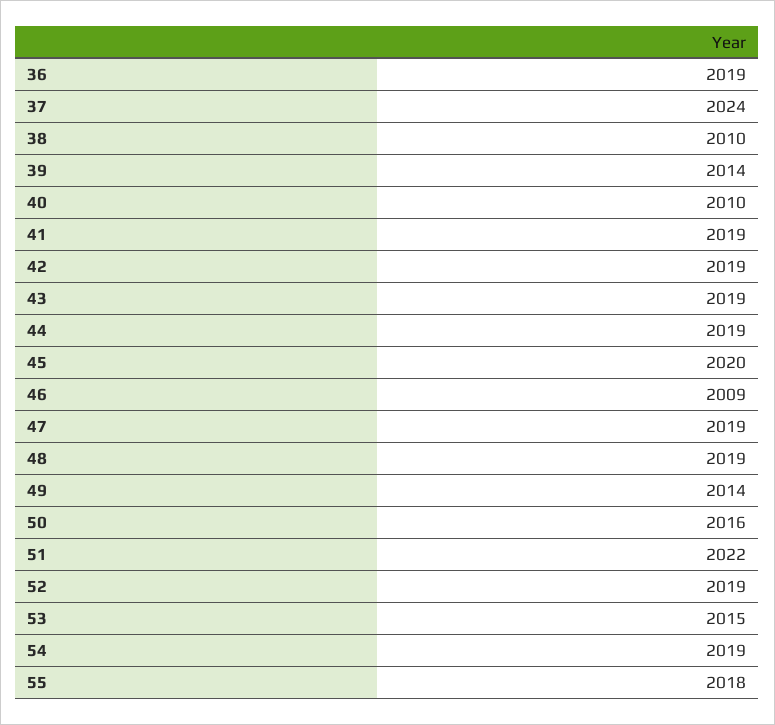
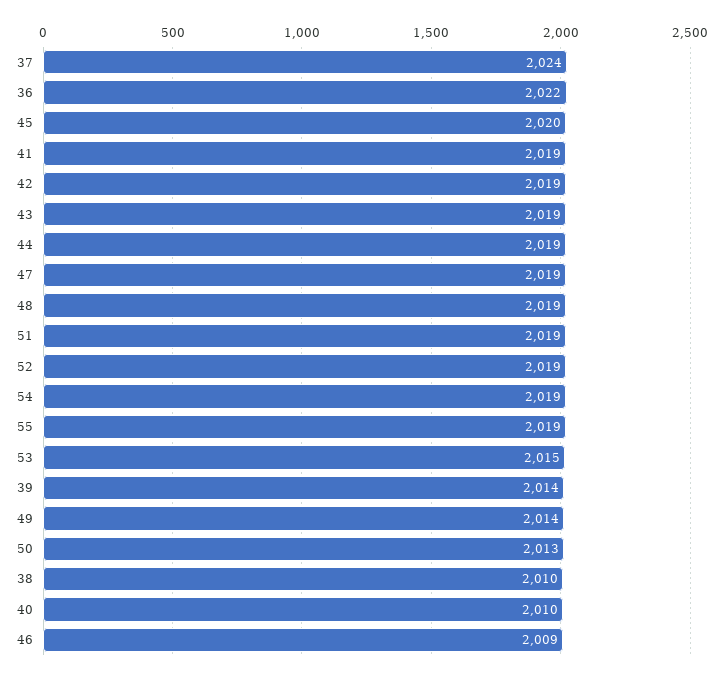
36: 2019 -> 2022
50: 2016 -> 2013
51: 2022 -> 2019
55: 2018 -> 2019

